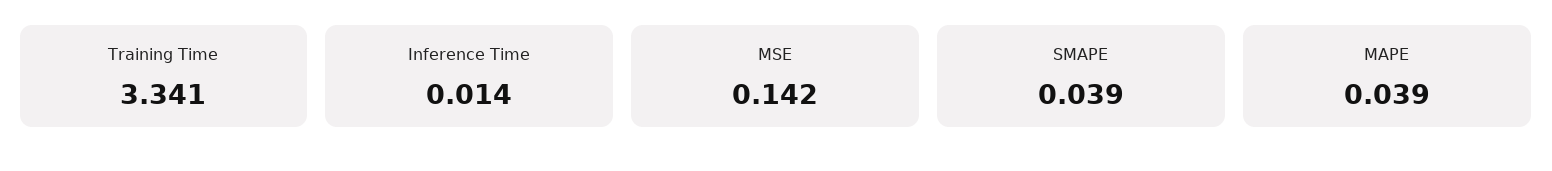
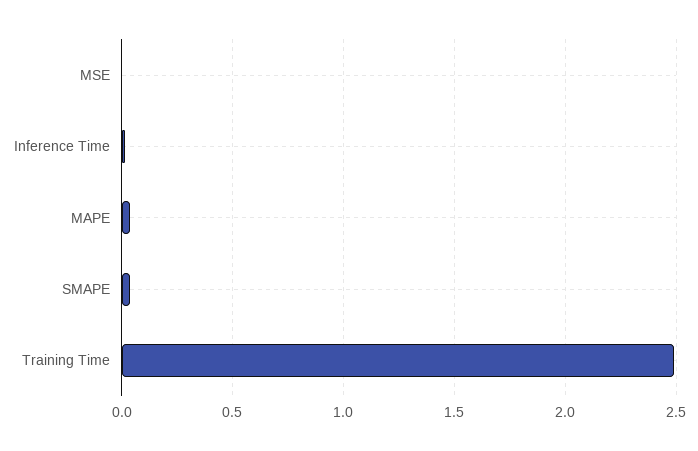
Training Time: 3.341 -> 2.5
MSE: 0.142 -> 0

